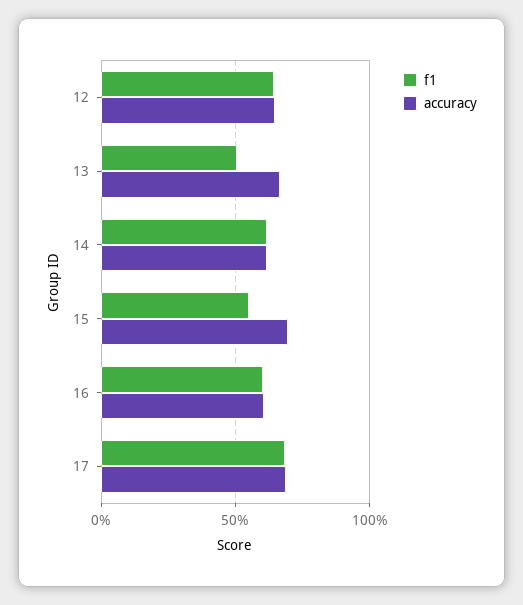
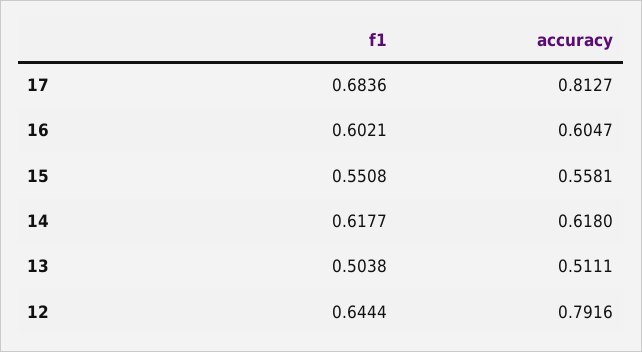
accuracy, 12: 0.65 -> 0.7916
accuracy, 13: 0.65 -> 0.5111
accuracy, 15: 0.7 -> 0.5581
accuracy, 17: 0.7 -> 0.8127

